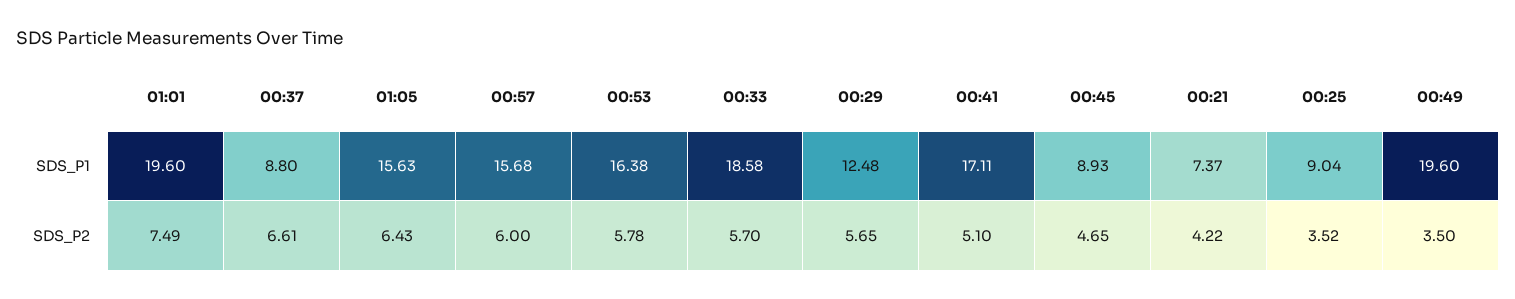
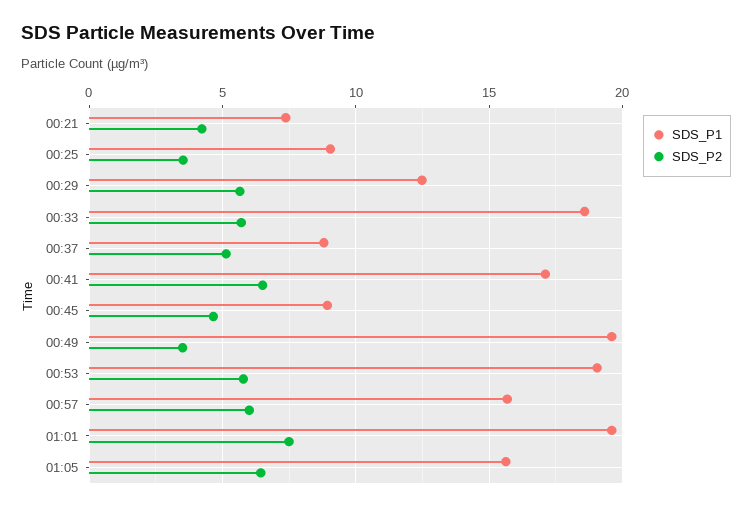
SDS_P1, 00:53: 16.38 -> 19
SDS_P2, 00:37: 6.61 -> 5
SDS_P2, 00:41: 5.1 -> 6.5

